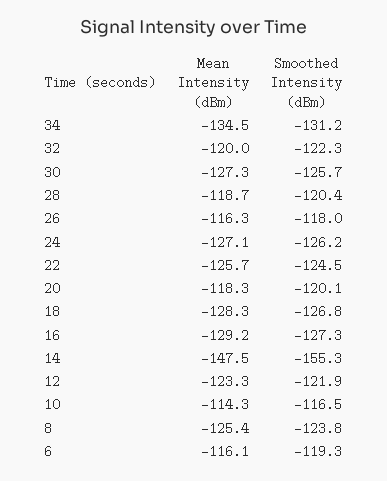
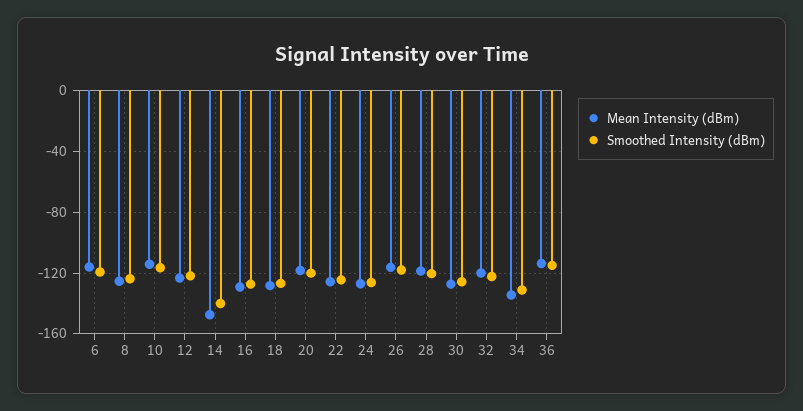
Smoothed Intensity (dBm), 14: -155.3 -> -140
Mean Intensity (dBm), 36: none -> -115
Smoothed Intensity (dBm), 36: none -> -115

